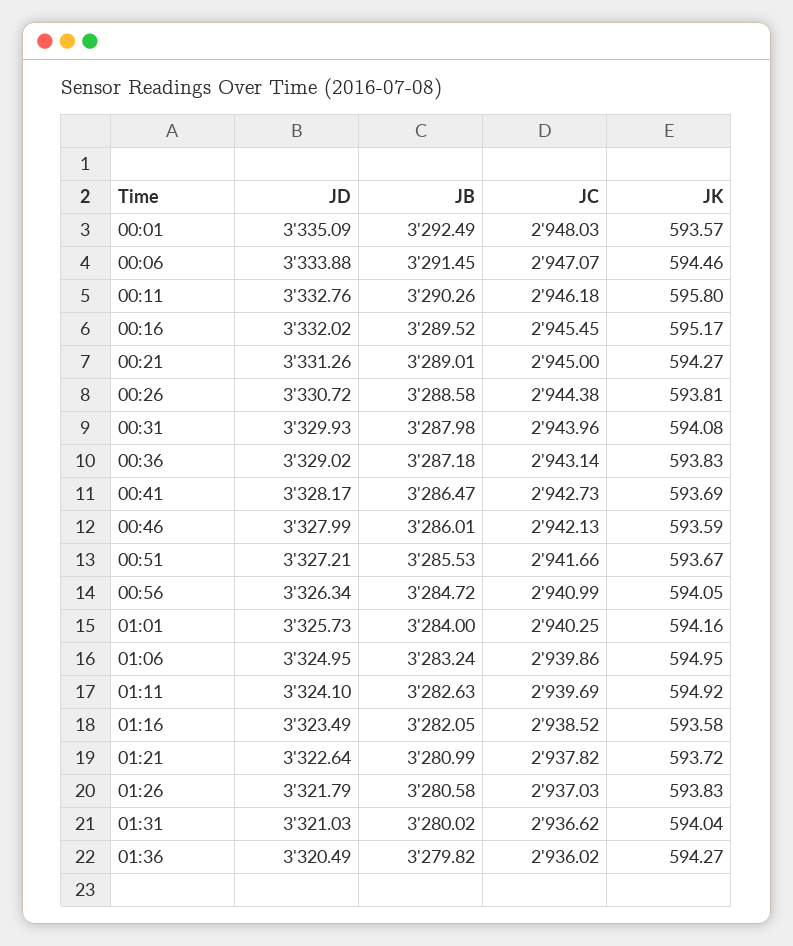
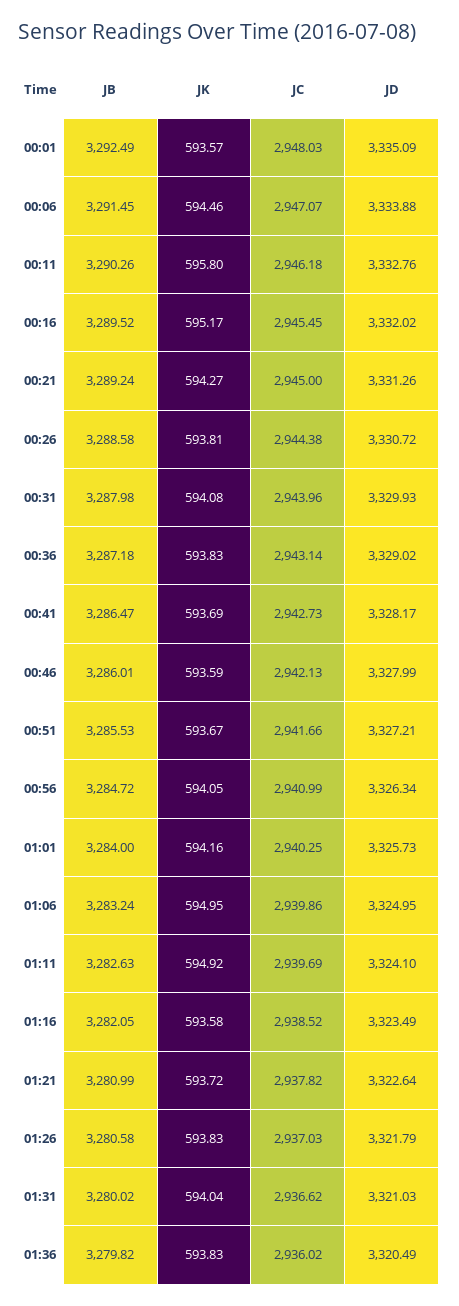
JB, 00:21: 3289.01 -> 3289.24
JK, 01:36: 594.27 -> 593.83

